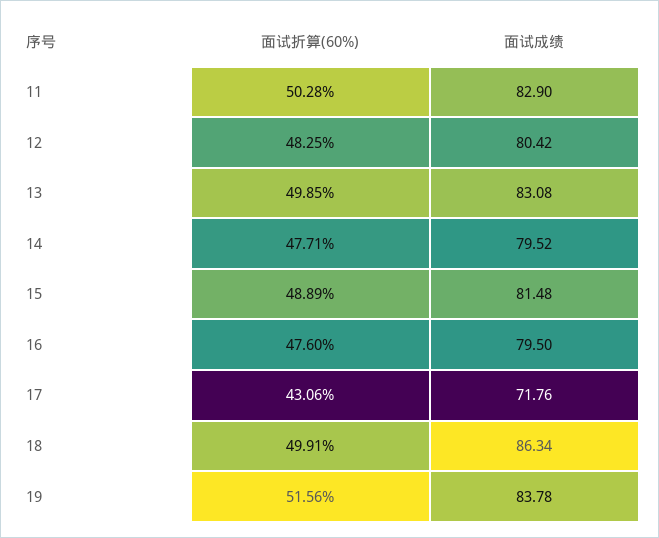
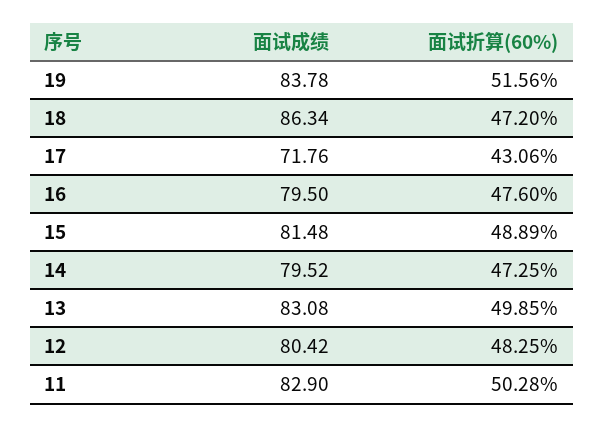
面试折算(60%), 14: 47.71 -> 47.25
面试折算(60%), 18: 49.91 -> 47.2

